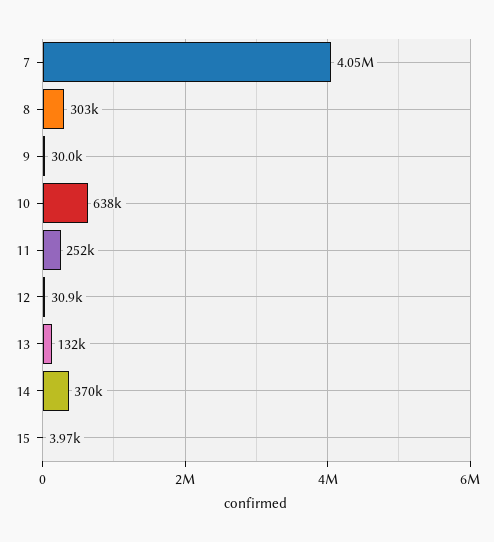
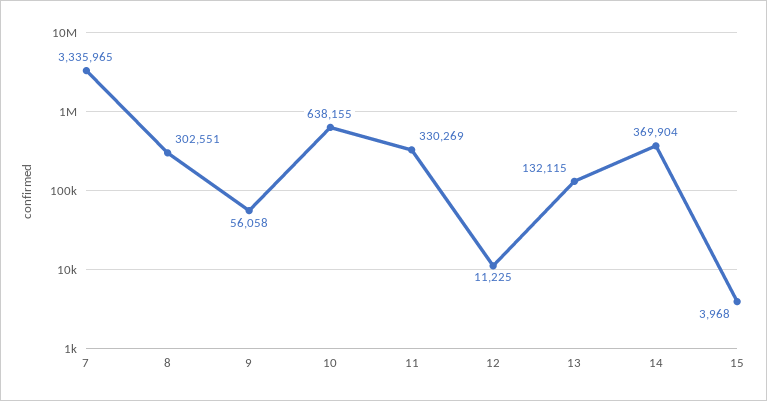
7: 4050000 -> 3335965
9: 30000 -> 56058
11: 252000 -> 330269
12: 30900 -> 11225

